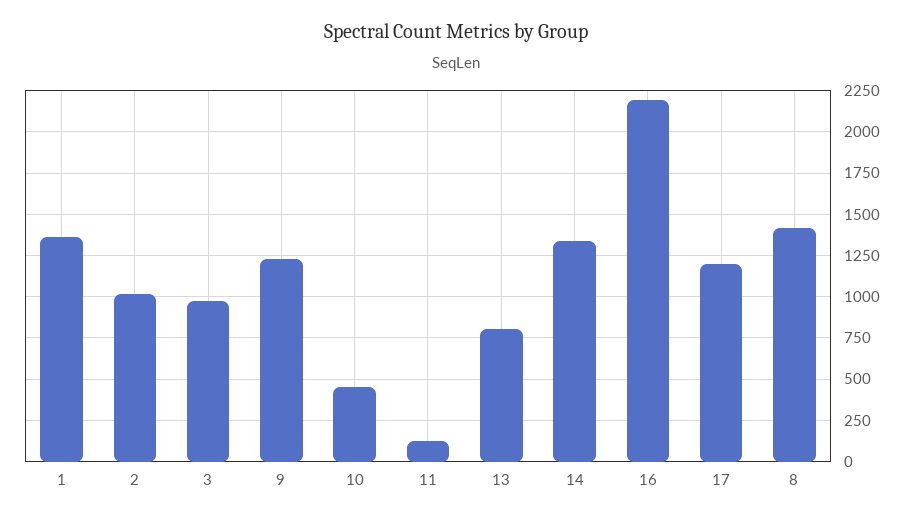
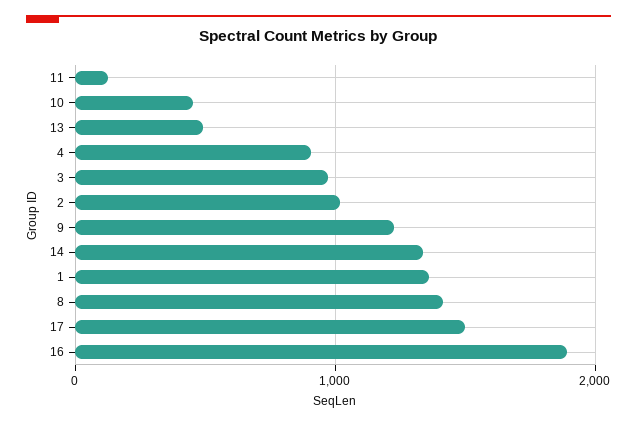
13: 800 -> 500
16: 2200 -> 1900
17: 1200 -> 1500
4: none -> 900

